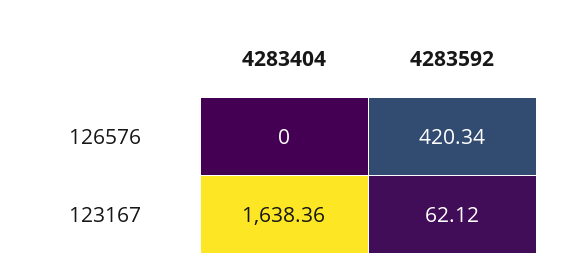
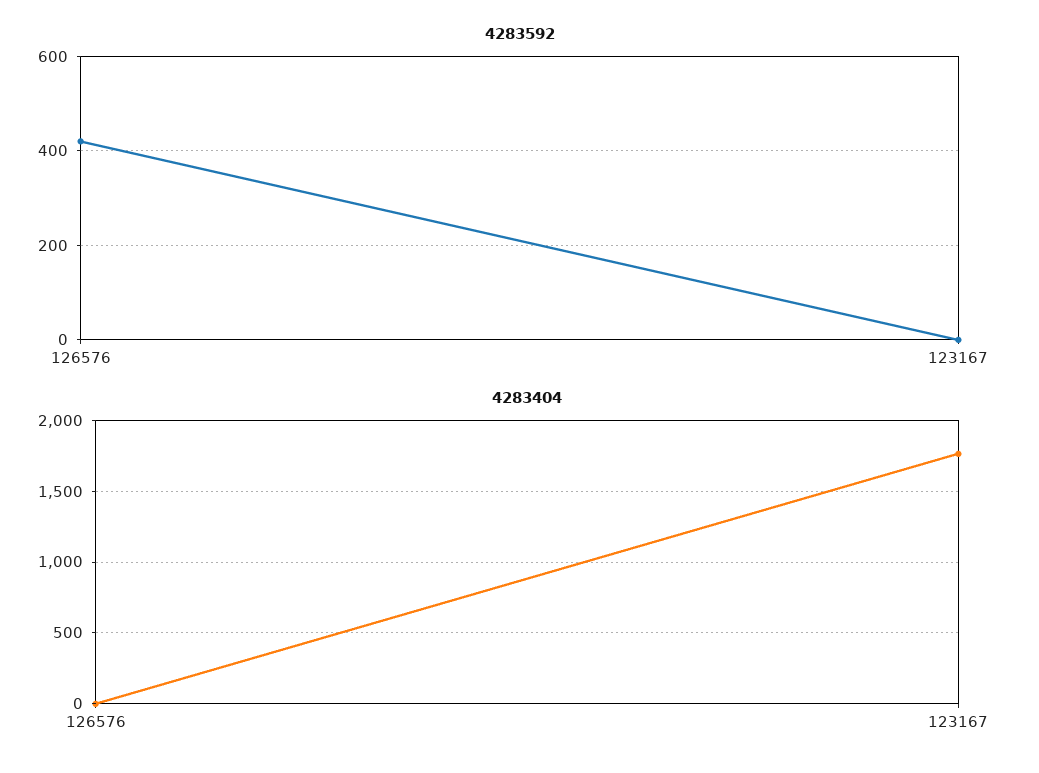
4283404, 123167: 1638.36 -> 1750
4283592, 123167: 62.12 -> 0

